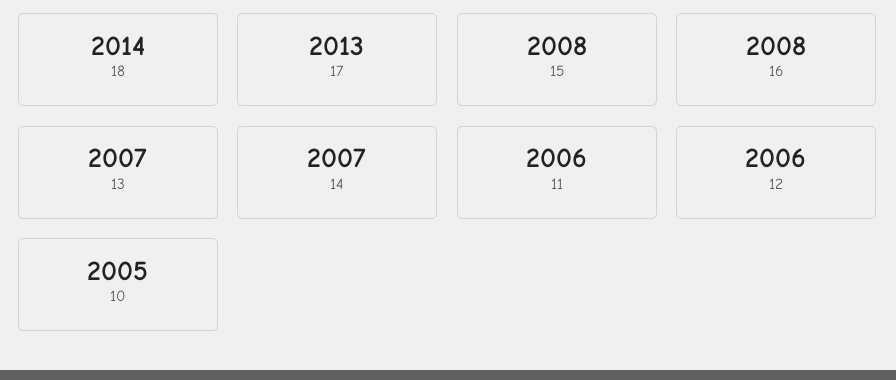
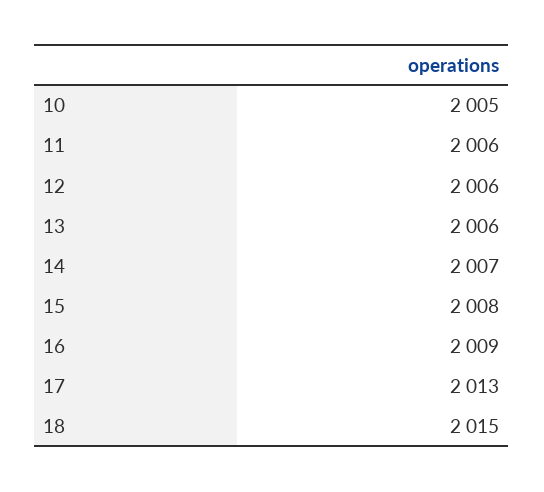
18: 2014 -> 2015
16: 2008 -> 2009
13: 2007 -> 2006

